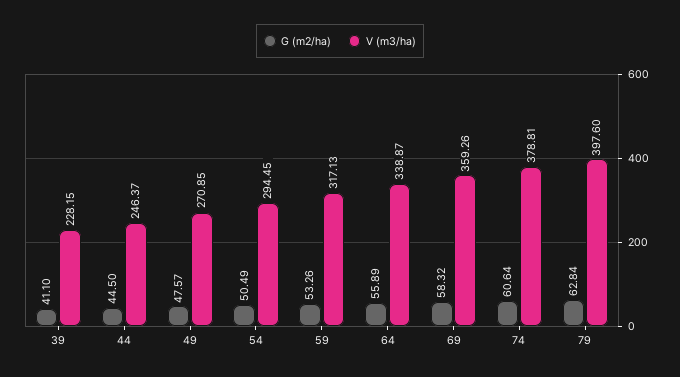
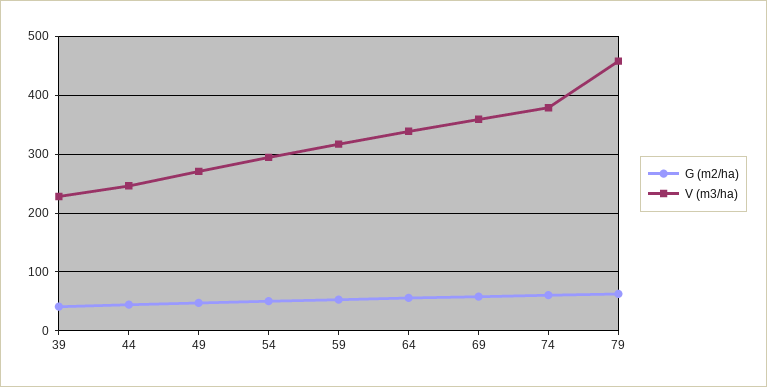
V (m3/ha), 79: 397.6 -> 460

